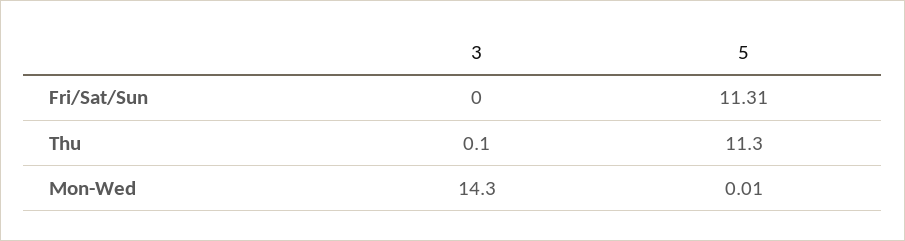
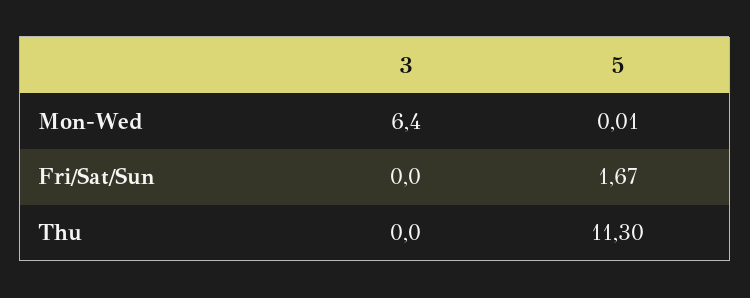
5, Fri/Sat/Sun: 11.31 -> 1.67
3, Thu: 0.1 -> 0
3, Mon-Wed: 14.3 -> 6.4

